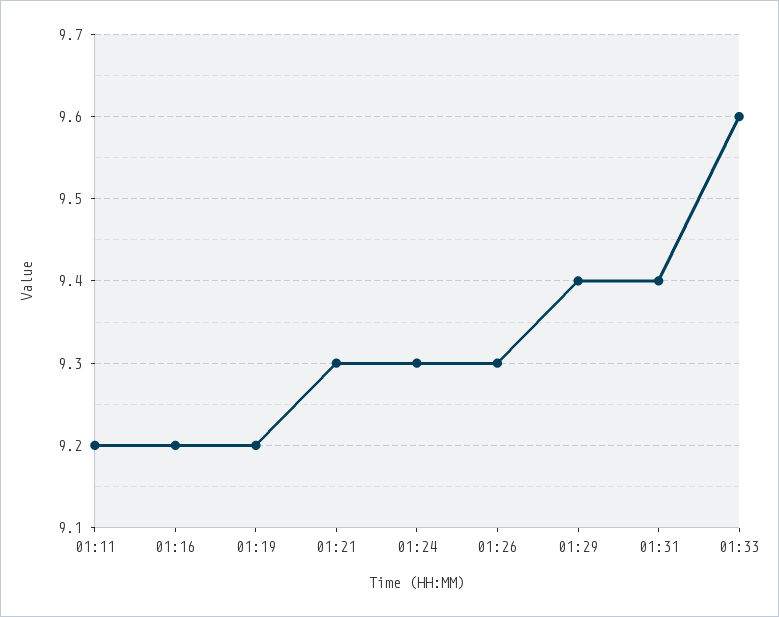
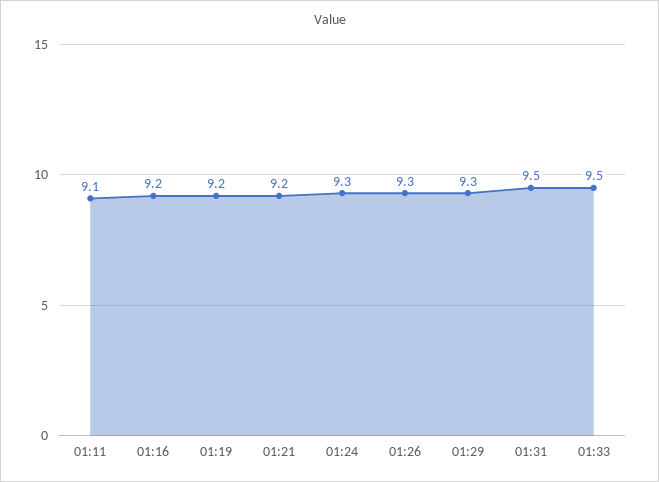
01:11: 9.2 -> 9.1
01:21: 9.3 -> 9.2
01:29: 9.4 -> 9.3
01:31: 9.4 -> 9.5
01:33: 9.6 -> 9.5

